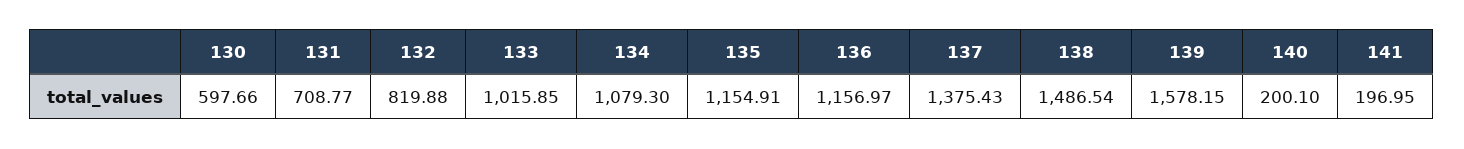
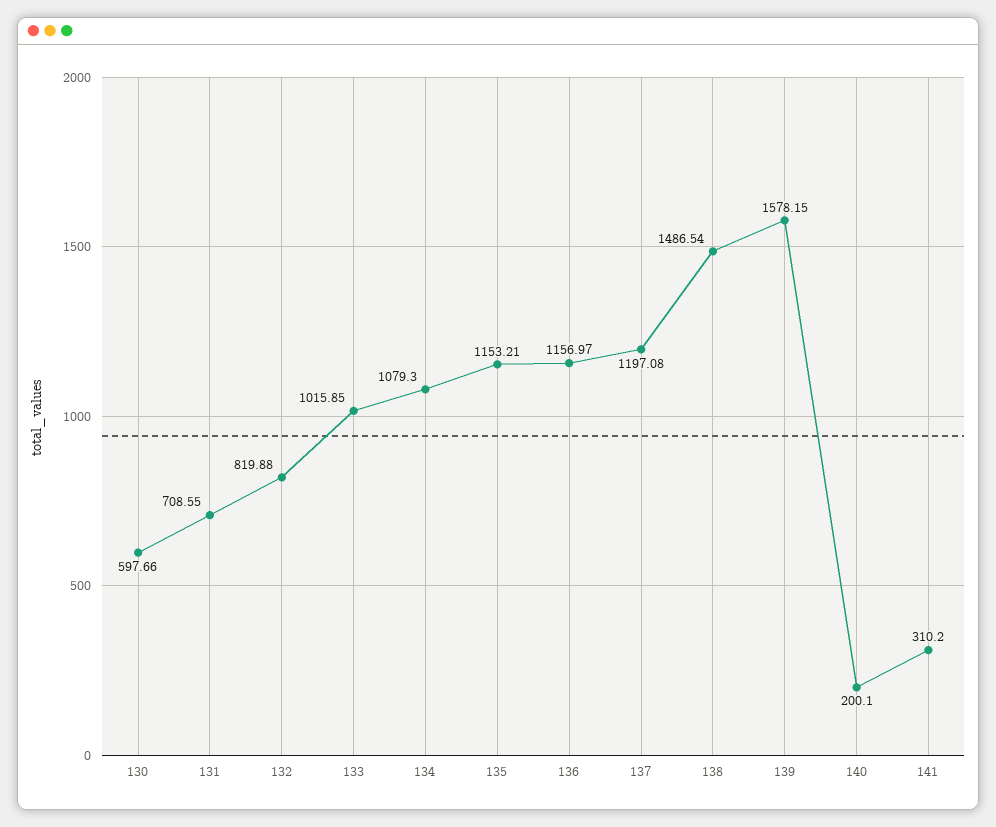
131: 708.77 -> 708.55
135: 1154.91 -> 1153.21
137: 1375.43 -> 1197.08
141: 196.95 -> 310.2

